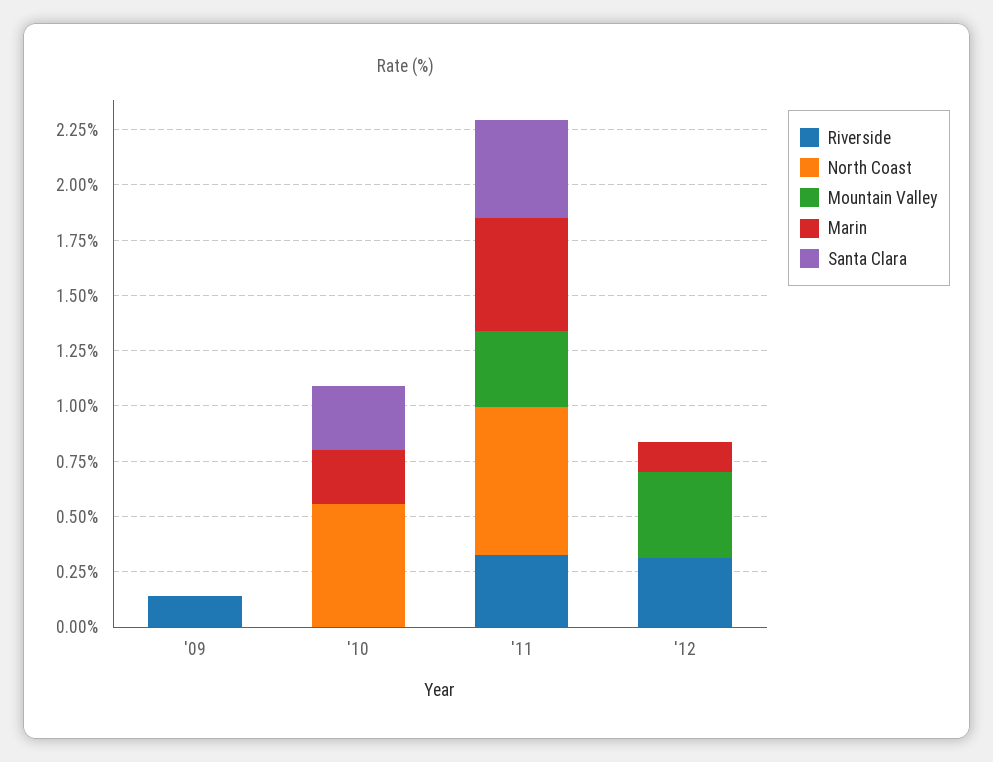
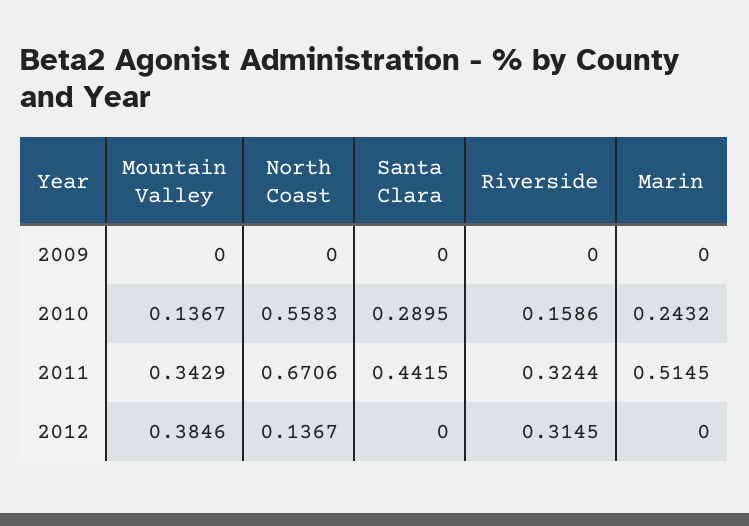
Riverside, '09: 0.15 -> 0
Riverside, '10: 0 -> 0.1586
Mountain Valley, '10: 0 -> 0.1367
North Coast, '12: 0 -> 0.1367
Marin, '12: 0.15 -> 0

